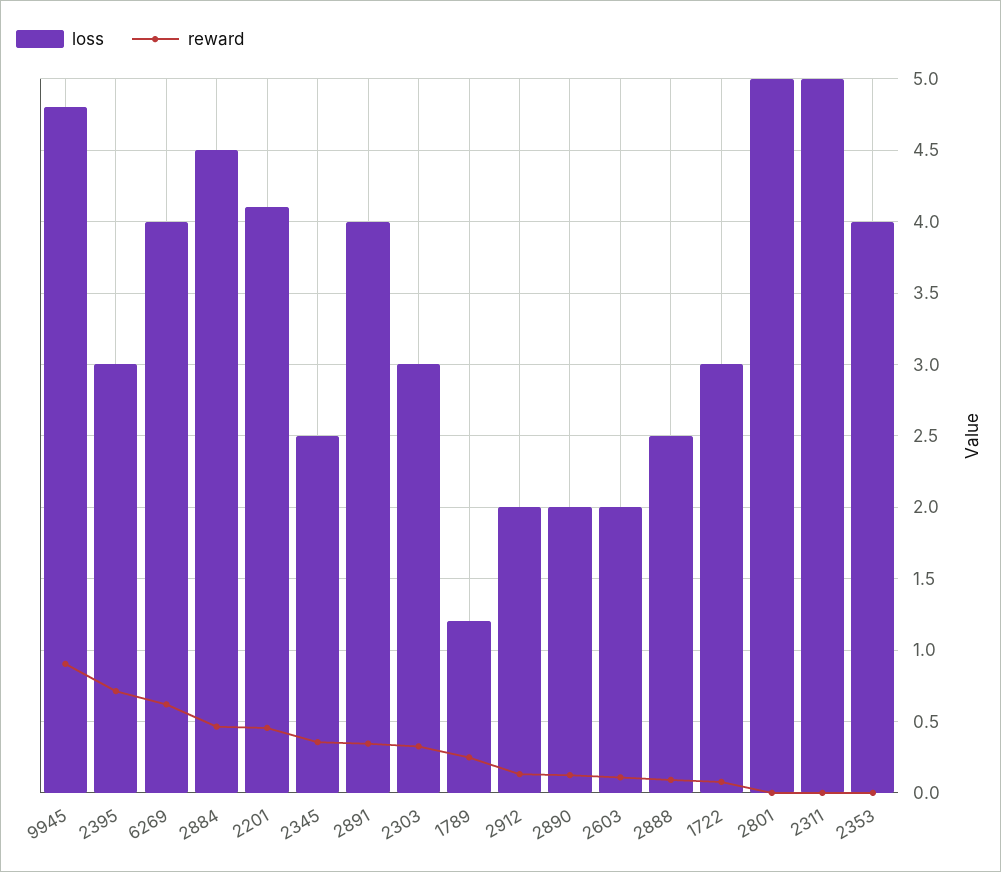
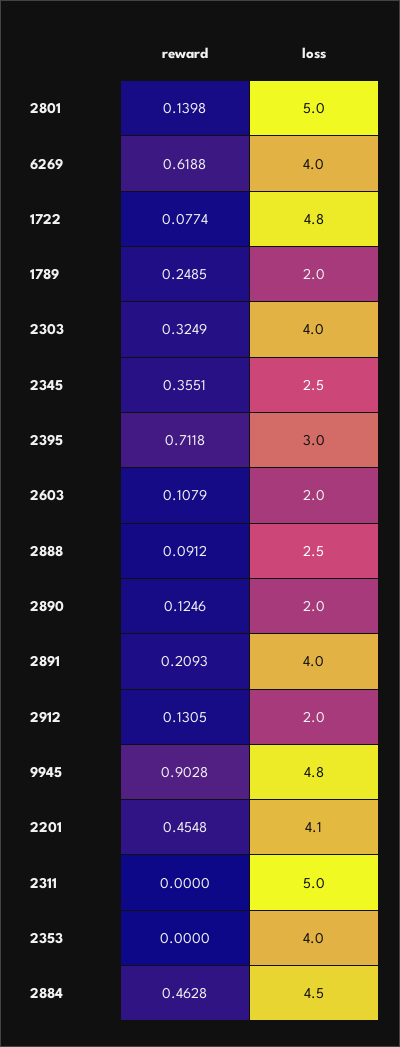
reward, 2891: 0.35 -> 0.2093
loss, 2303: 3 -> 4
loss, 1789: 1.2 -> 2
loss, 1722: 3 -> 4.8
reward, 2801: 0 -> 0.1398

